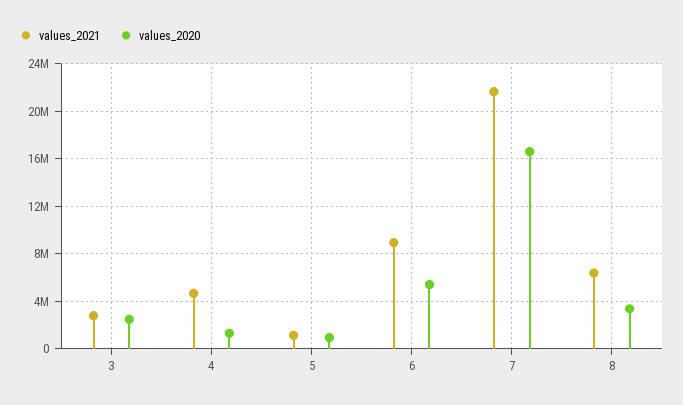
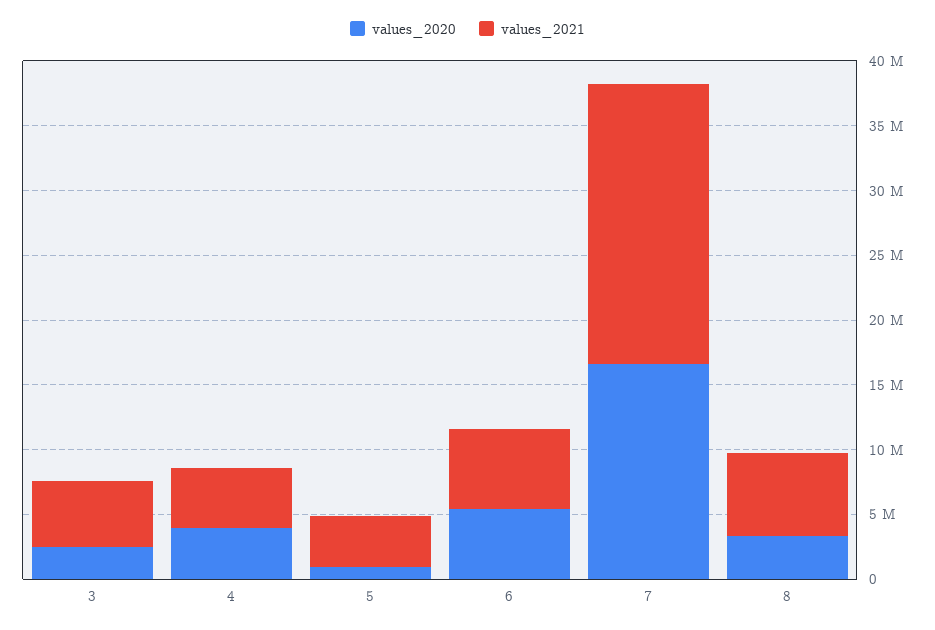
values_2021, 3: 3000000 -> 5000000
values_2020, 4: 1000000 -> 4000000
values_2021, 5: 1000000 -> 4000000
values_2021, 6: 9000000 -> 6000000

